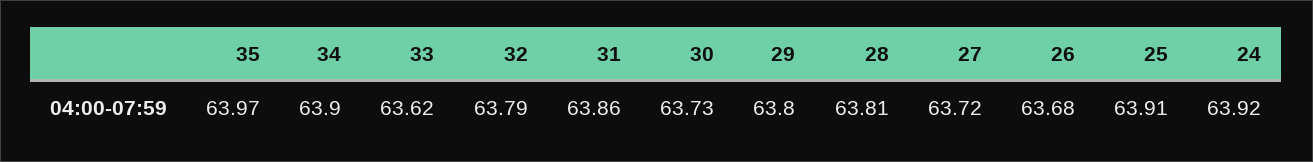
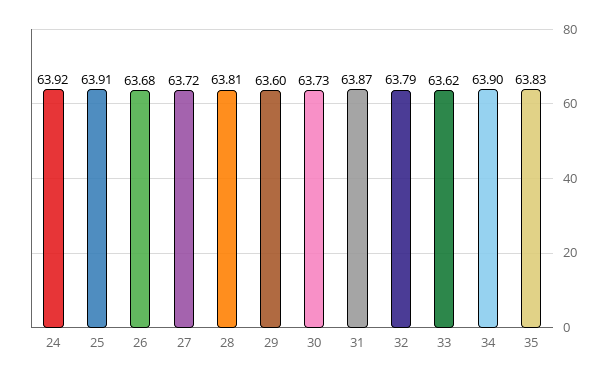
35: 63.97 -> 63.83
31: 63.86 -> 63.87
29: 63.8 -> 63.6

